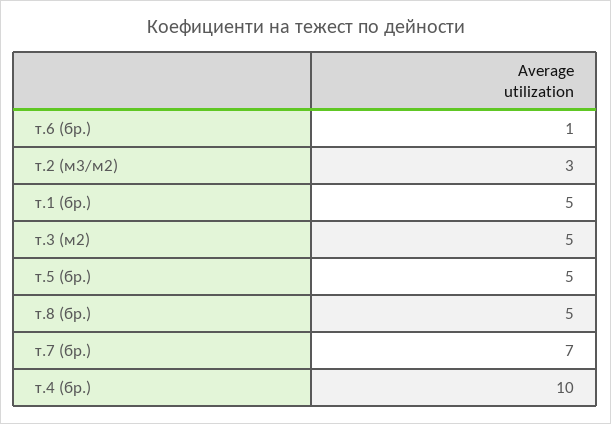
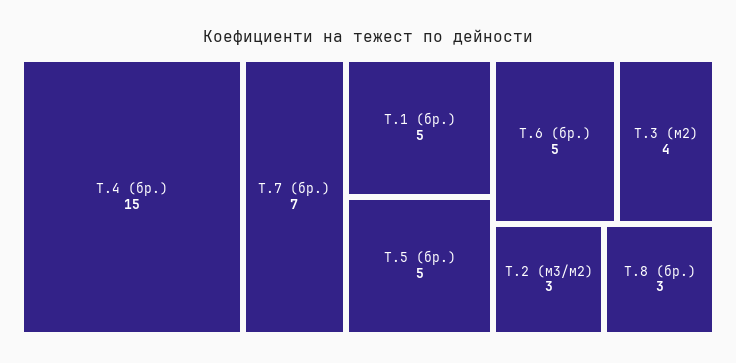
т.6 (бр.): 1 -> 5
т.3 (м2): 5 -> 4
т.8 (бр.): 5 -> 3
т.4 (бр.): 10 -> 15

